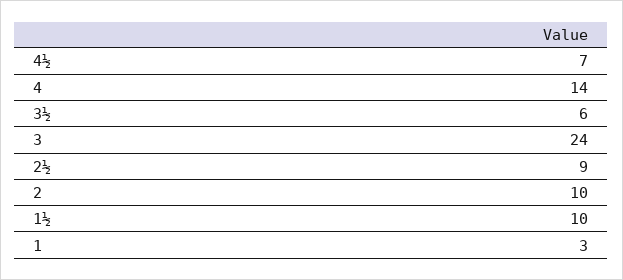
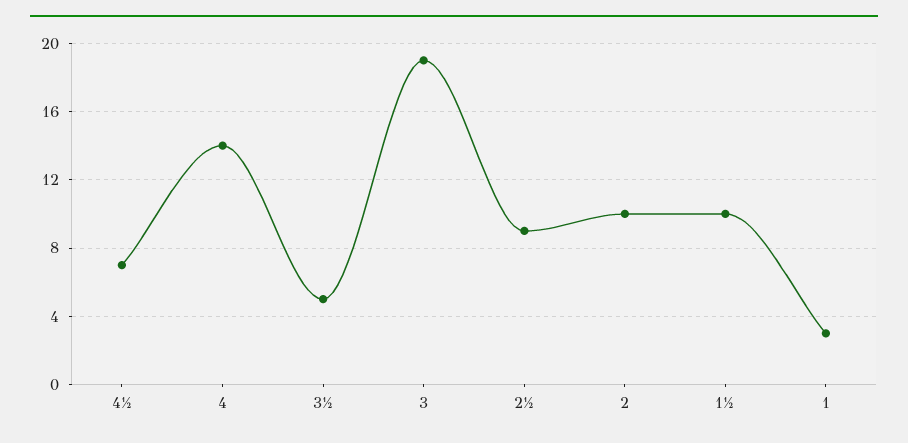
3½: 6 -> 5
3: 24 -> 19

